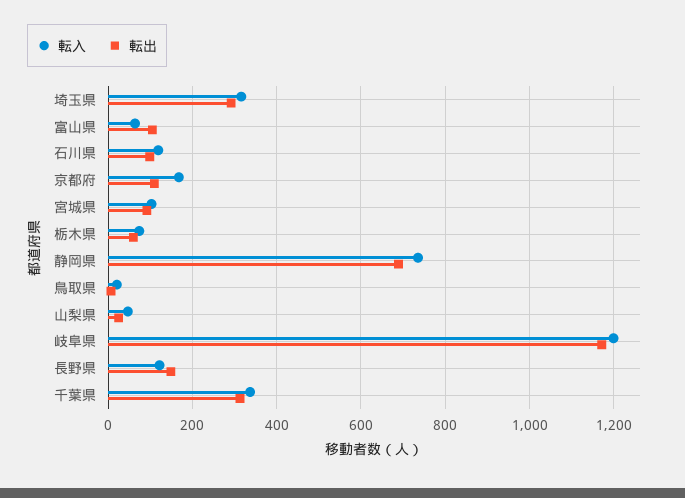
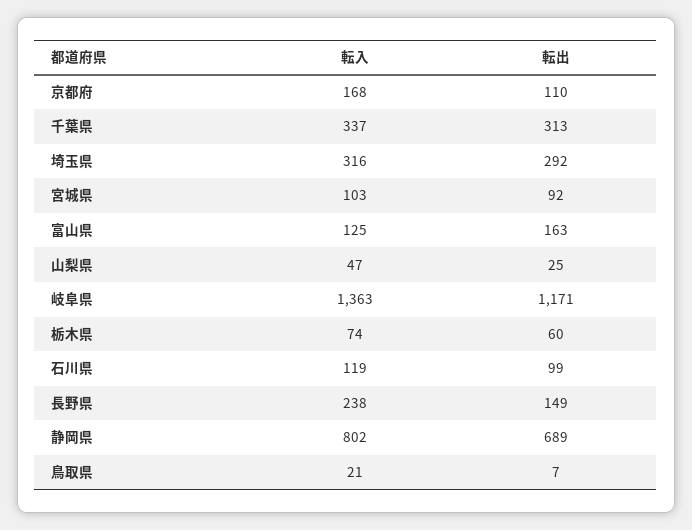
転入, 富山県: 60 -> 125
転出, 富山県: 100 -> 163
転入, 静岡県: 740 -> 802
転入, 岐阜県: 1200 -> 1363
転入, 長野県: 120 -> 238

